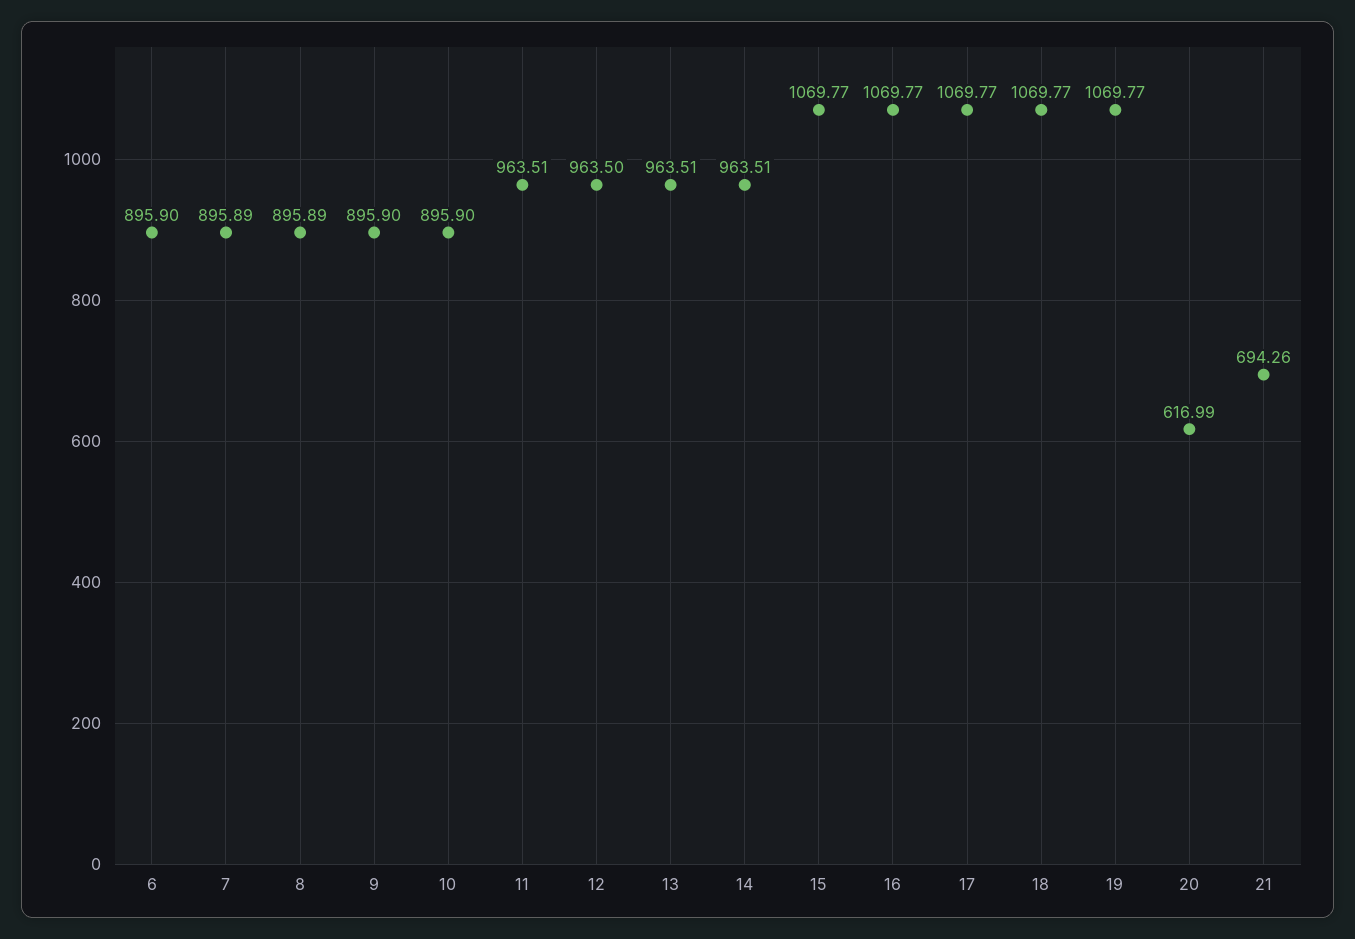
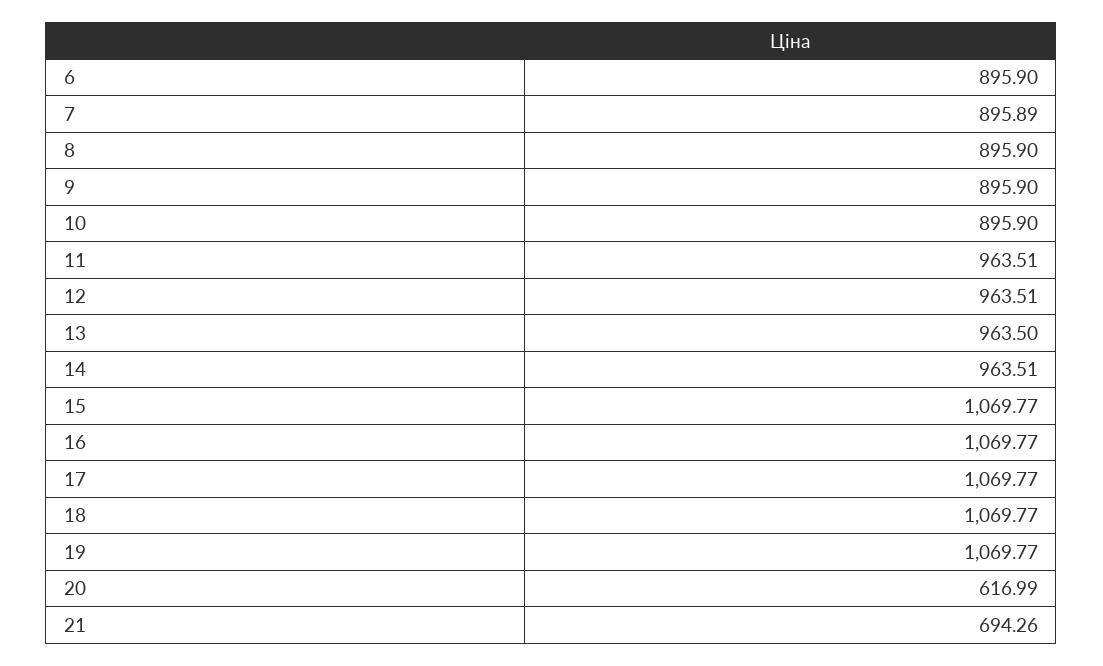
8: 895.89 -> 895.9
12: 963.5 -> 963.51
13: 963.51 -> 963.5

